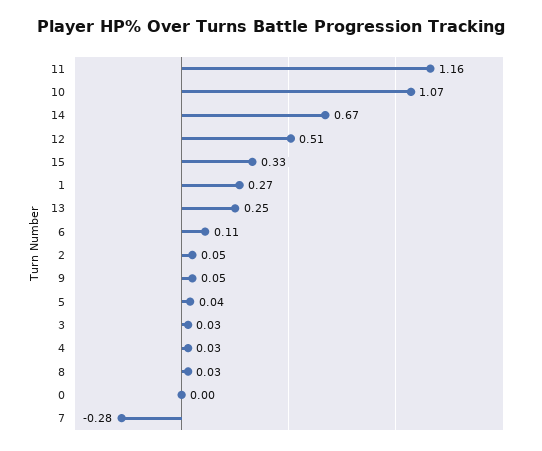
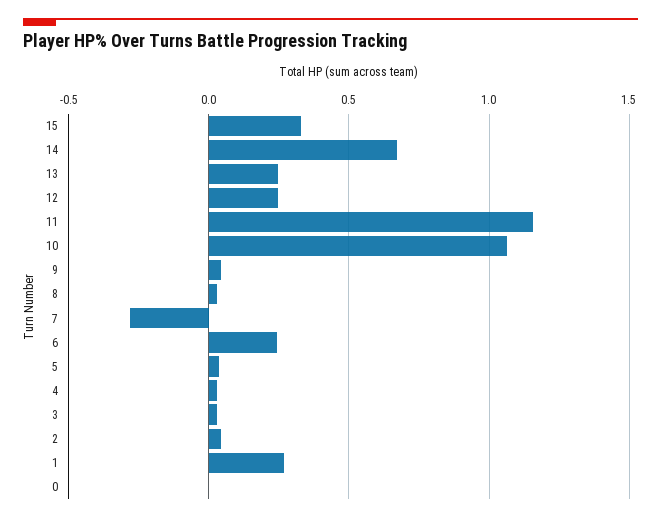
12: 0.51 -> 0.25
6: 0.11 -> 0.25

